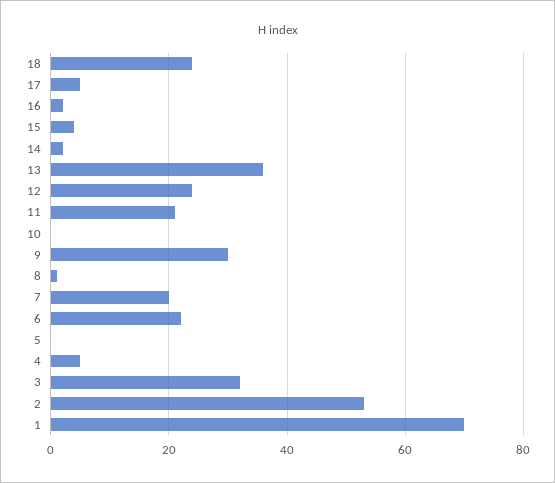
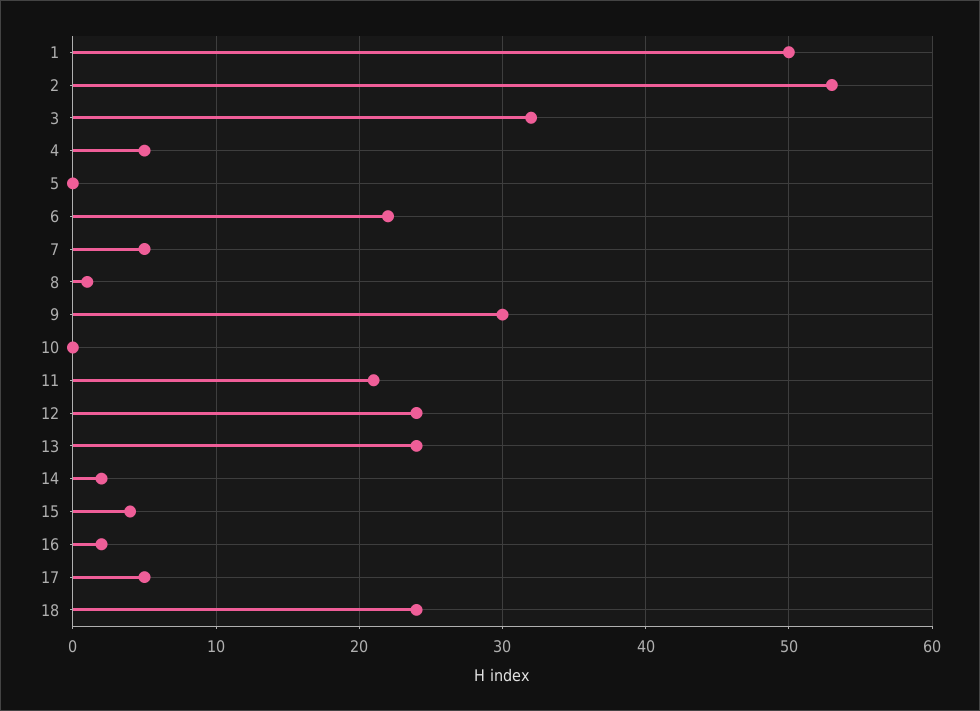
13: 35 -> 24
7: 20 -> 5
1: 70 -> 50

